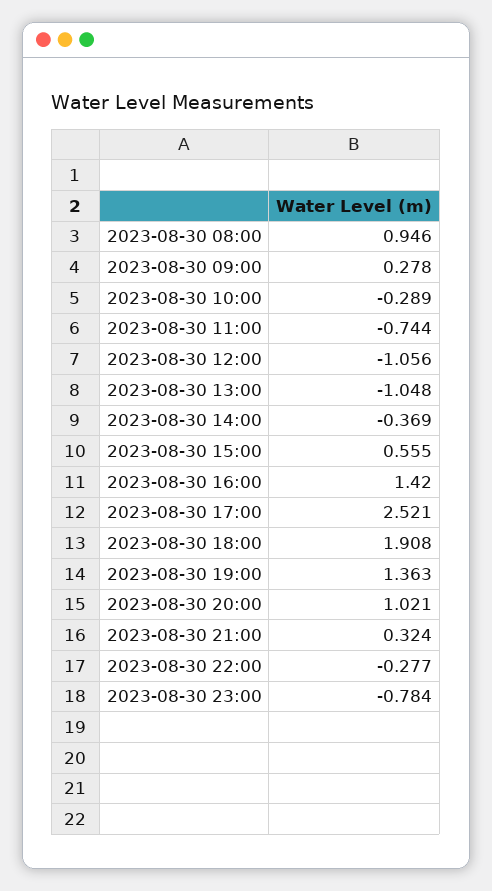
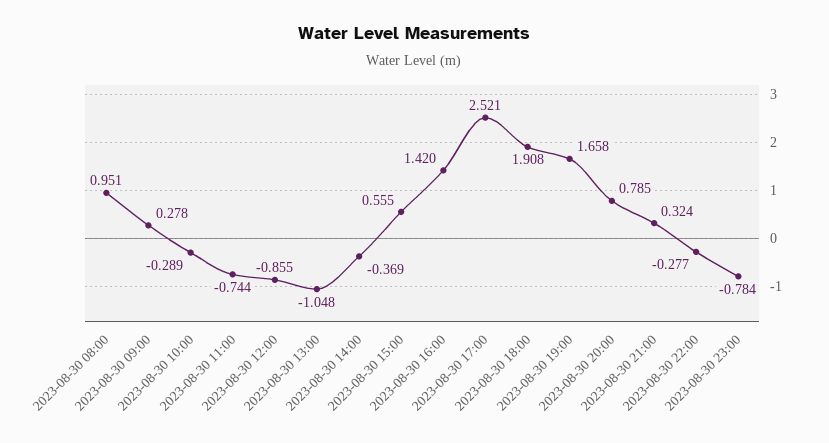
2023-08-30 08:00: 0.946 -> 0.951
2023-08-30 12:00: -1.056 -> -0.855
2023-08-30 19:00: 1.363 -> 1.658
2023-08-30 20:00: 1.021 -> 0.785

